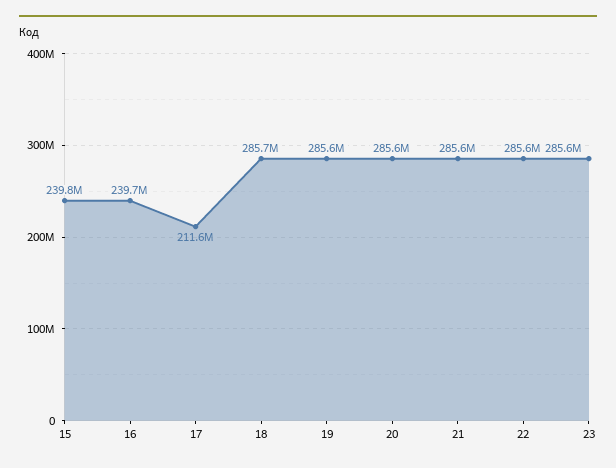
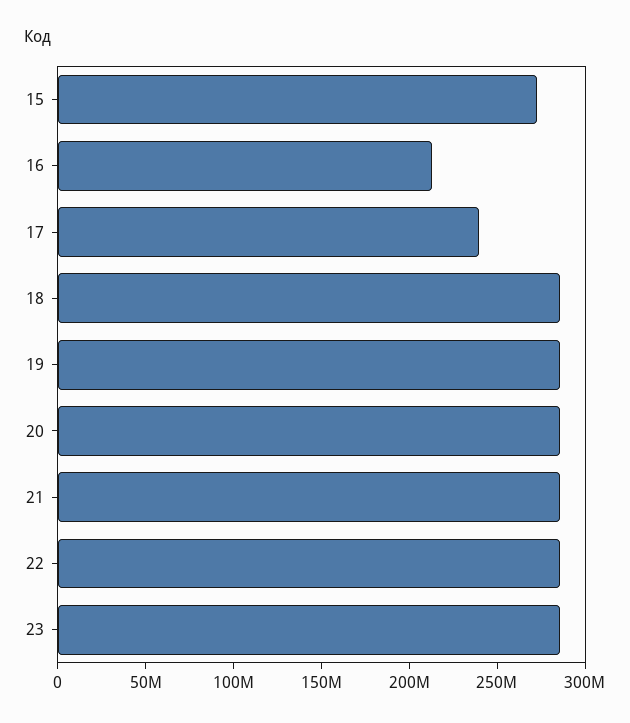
15: 239800000 -> 270000000
16: 239700000 -> 210000000
17: 211600000 -> 240000000

